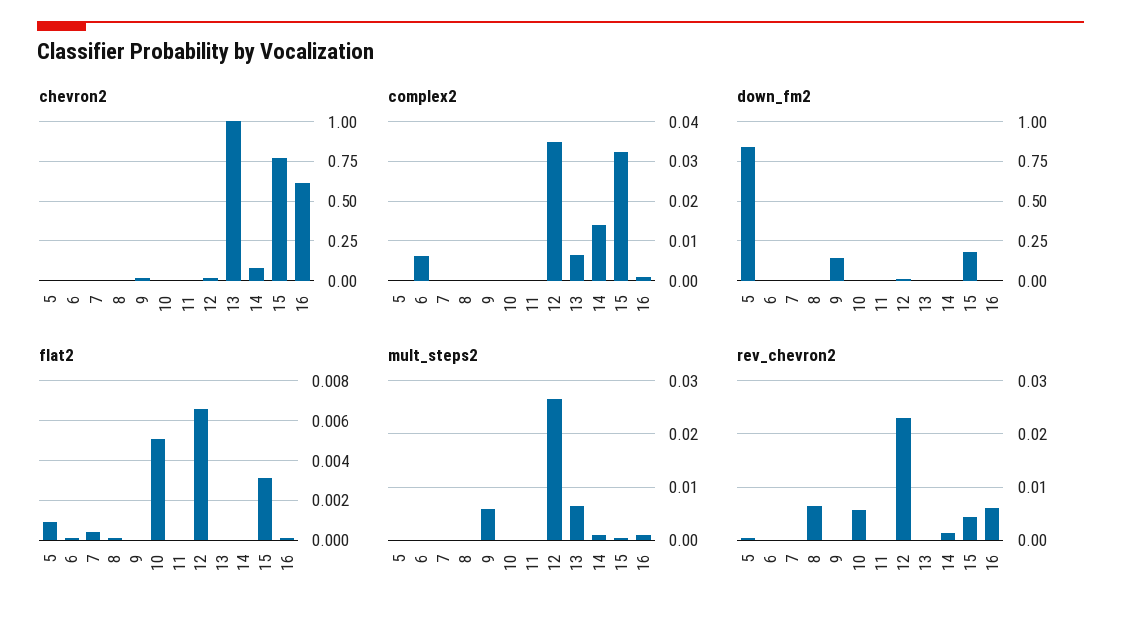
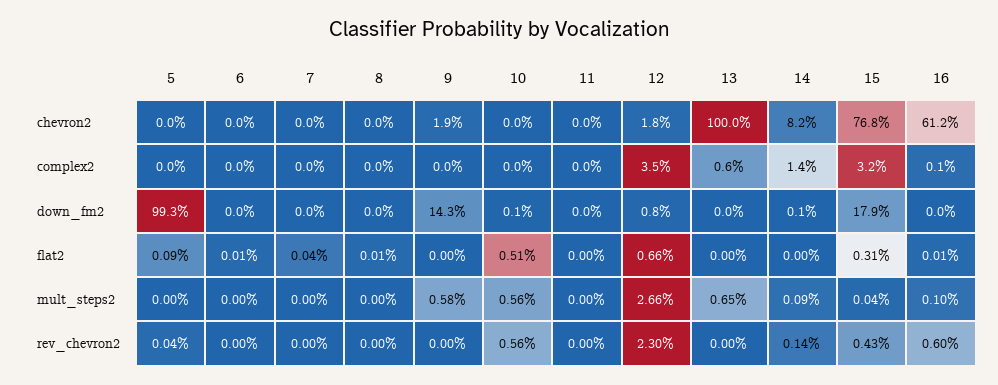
complex2, 6: 0.006 -> 0
down_fm2, 5: 0.85 -> 0.993
mult_steps2, 10: 0 -> 0.0056
rev_chevron2, 8: 0.006 -> 0

